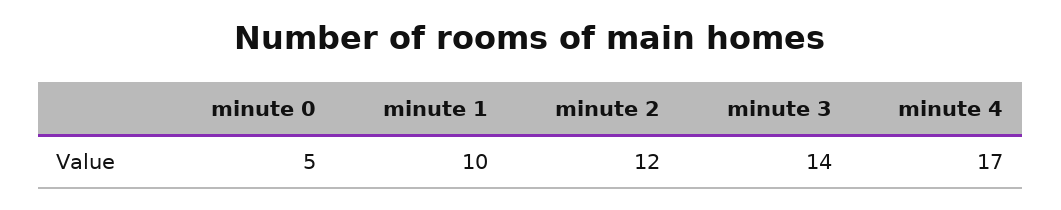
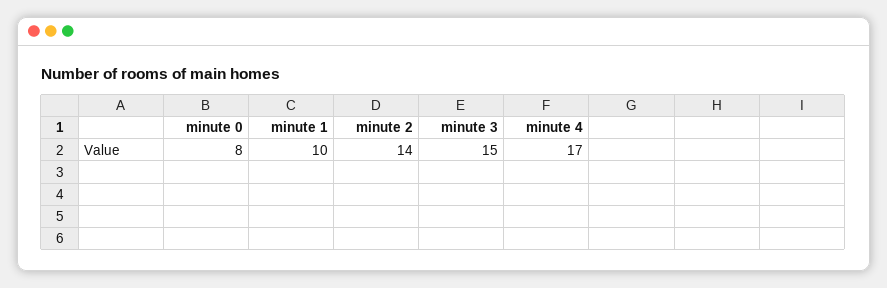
minute 0: 5 -> 8
minute 2: 12 -> 14
minute 3: 14 -> 15

